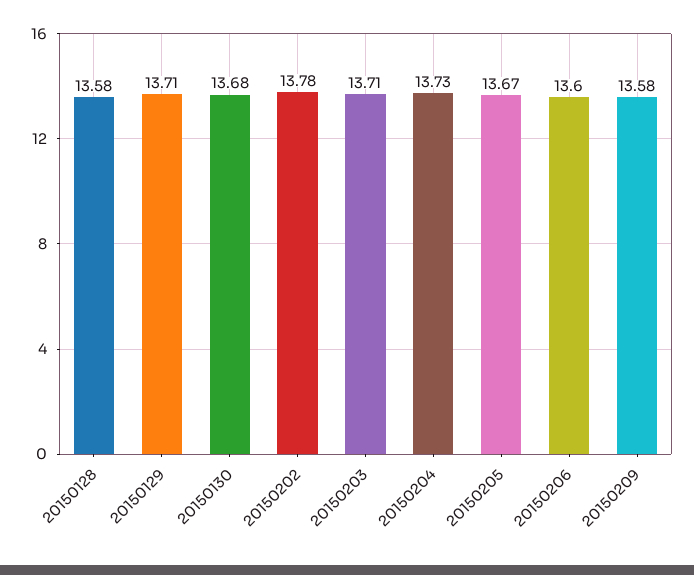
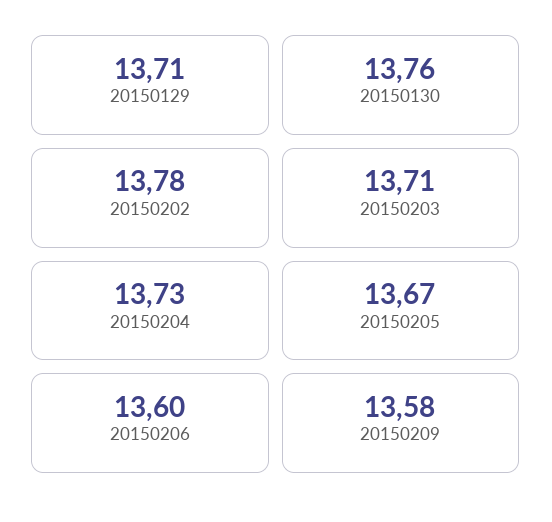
20150128: 13.58 -> none
20150130: 13.68 -> 13.76

